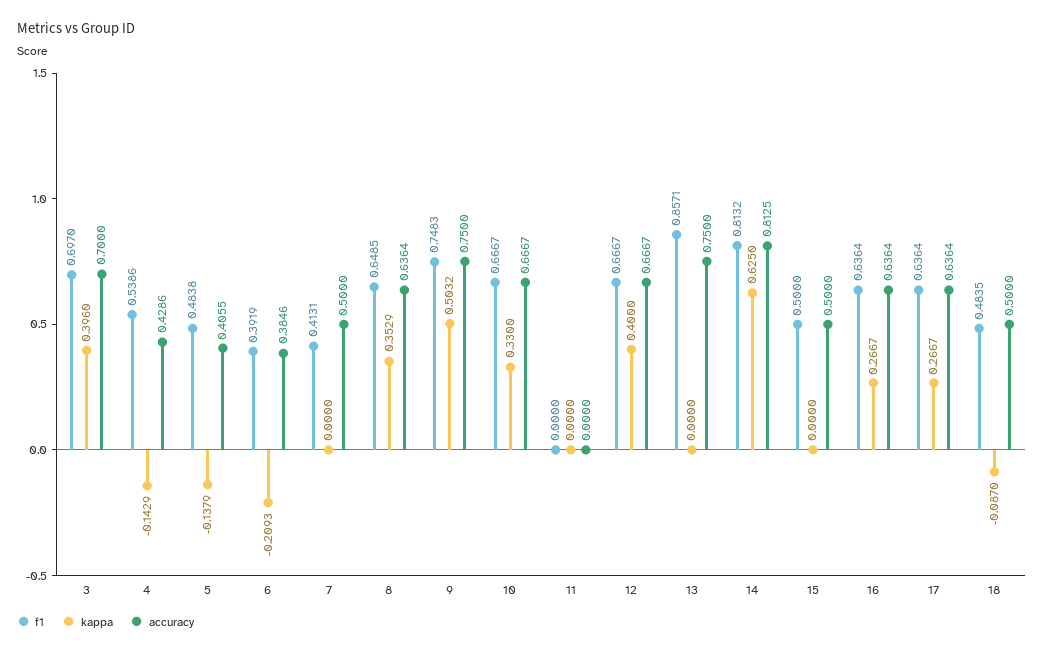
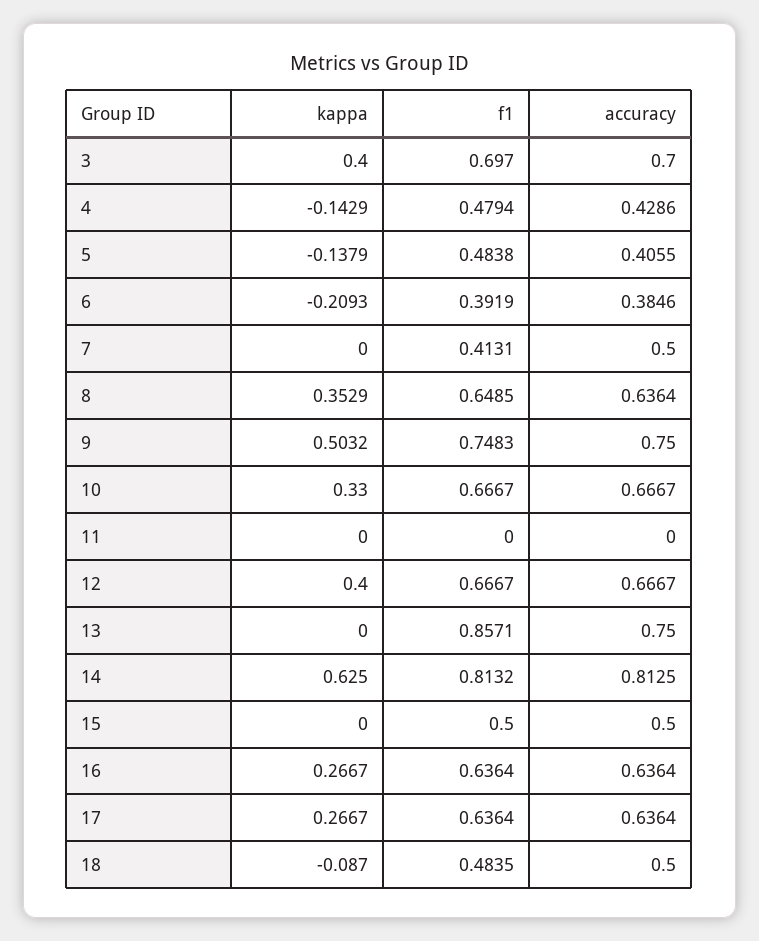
kappa, 3: 0.396 -> 0.4
f1, 4: 0.5386 -> 0.4794

